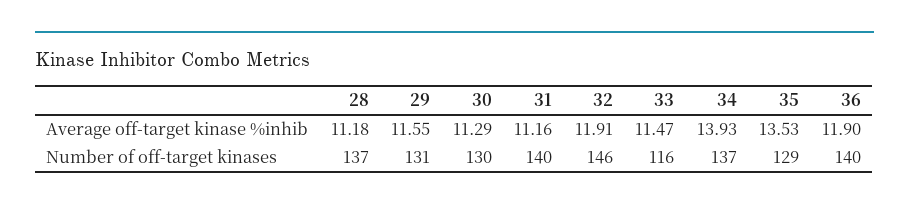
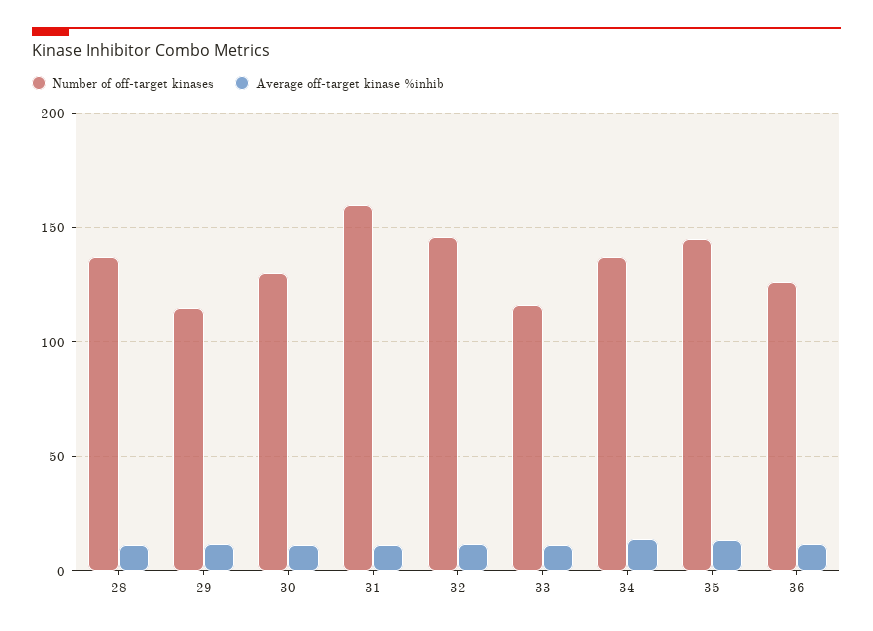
Number of off-target kinases, 29: 131 -> 115
Number of off-target kinases, 31: 140 -> 160
Number of off-target kinases, 35: 129 -> 145
Number of off-target kinases, 36: 140 -> 125

